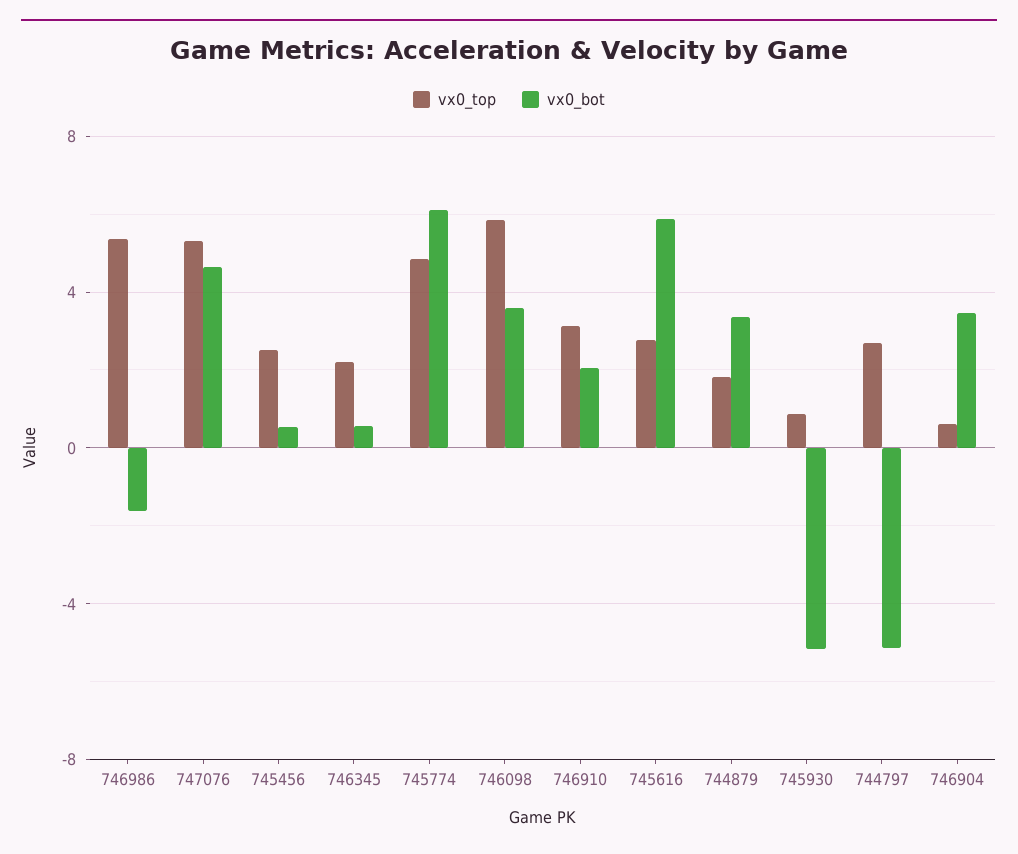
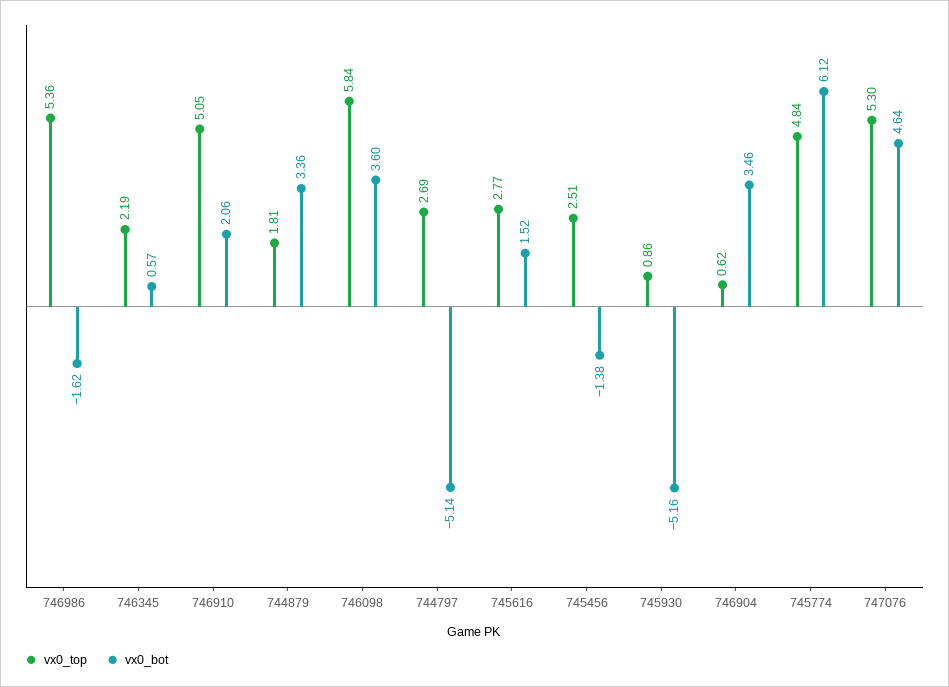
vx0_bot, 745456: 0.5 -> -1.38
vx0_top, 746910: 3 -> 5.05
vx0_bot, 745616: 6 -> 1.52

